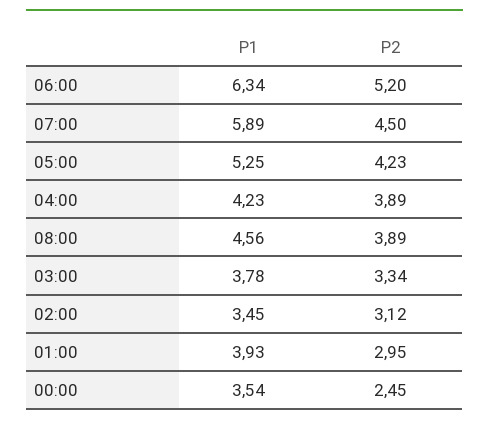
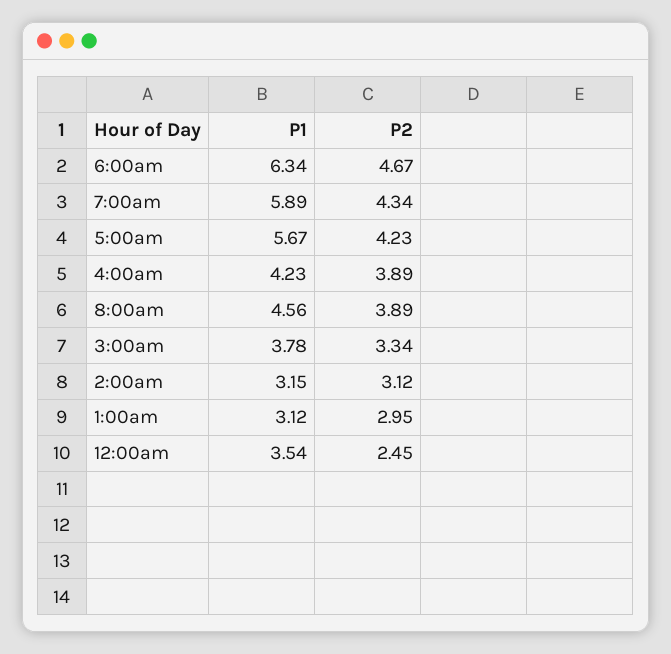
P2, 06:00: 5.2 -> 4.67
P2, 07:00: 4.5 -> 4.34
P1, 05:00: 5.25 -> 5.67
P1, 02:00: 3.45 -> 3.15
P1, 01:00: 3.93 -> 3.12

